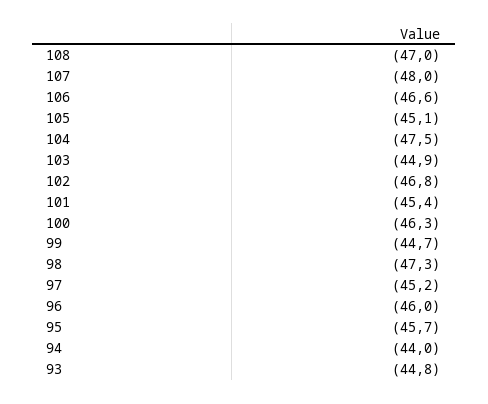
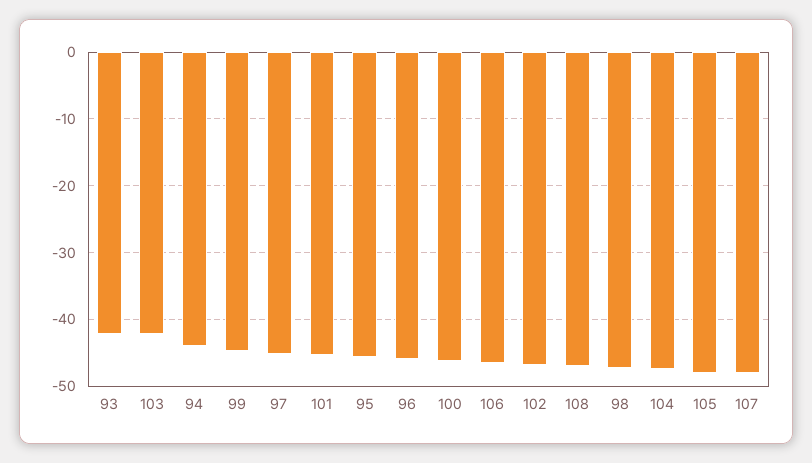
105: -45.1 -> -48
103: -44.9 -> -42
93: -44.8 -> -42

